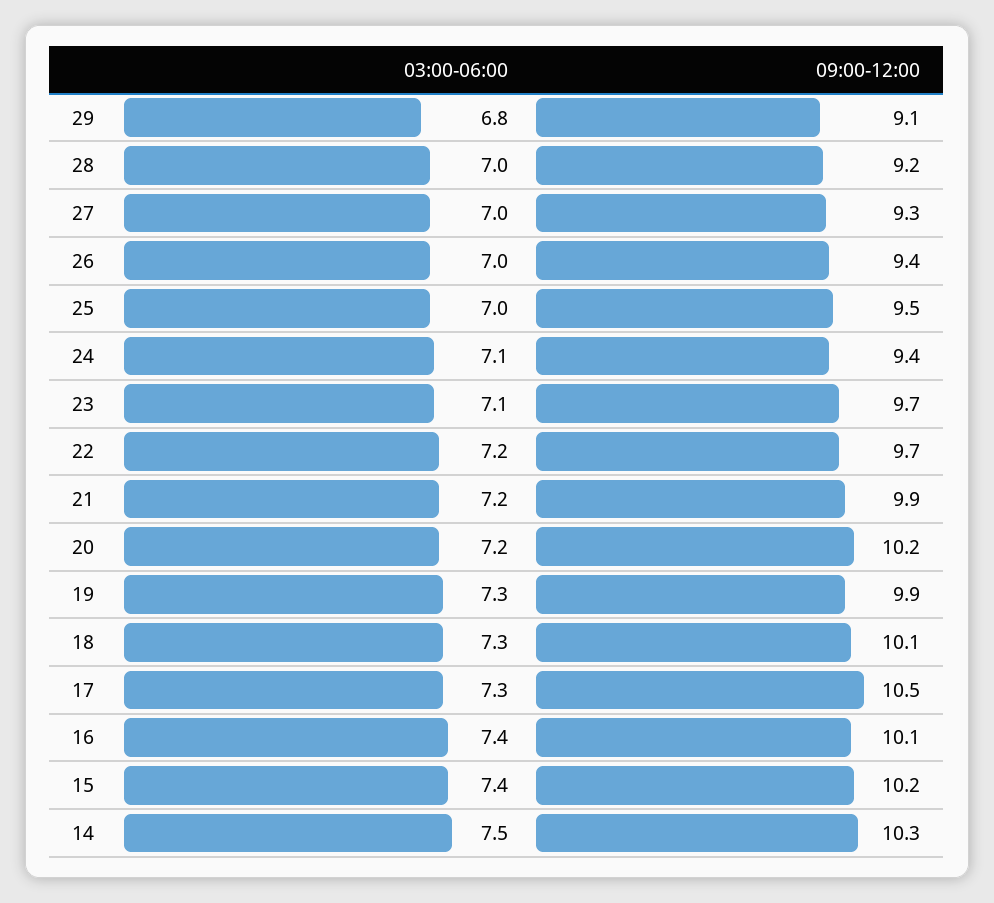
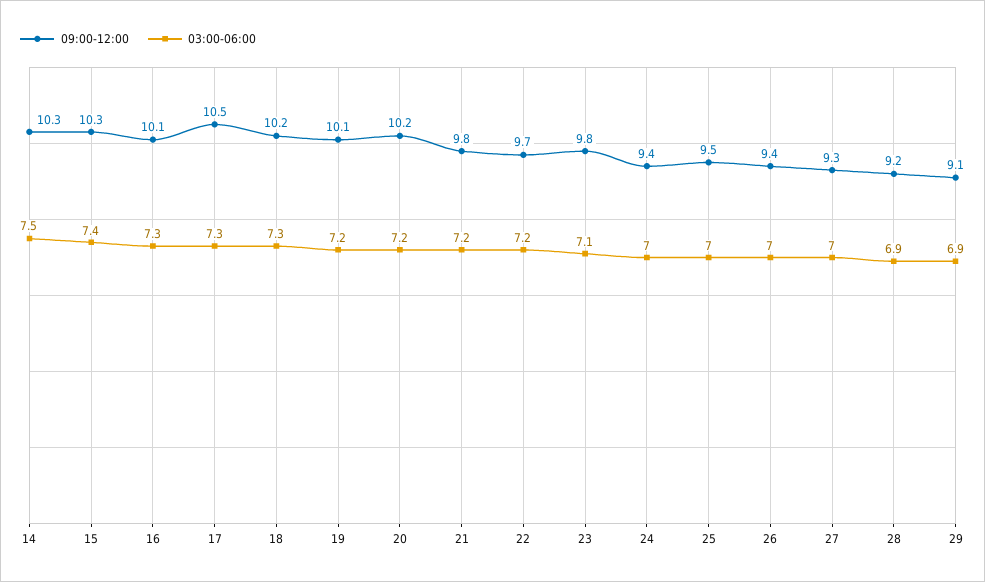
03:00-06:00, 29: 6.8 -> 6.9
03:00-06:00, 28: 7 -> 6.9
03:00-06:00, 24: 7.1 -> 7
09:00-12:00, 23: 9.7 -> 9.8
09:00-12:00, 21: 9.9 -> 9.8
03:00-06:00, 19: 7.3 -> 7.2
09:00-12:00, 19: 9.9 -> 10.1
09:00-12:00, 18: 10.1 -> 10.2
03:00-06:00, 16: 7.4 -> 7.3
09:00-12:00, 15: 10.2 -> 10.3

